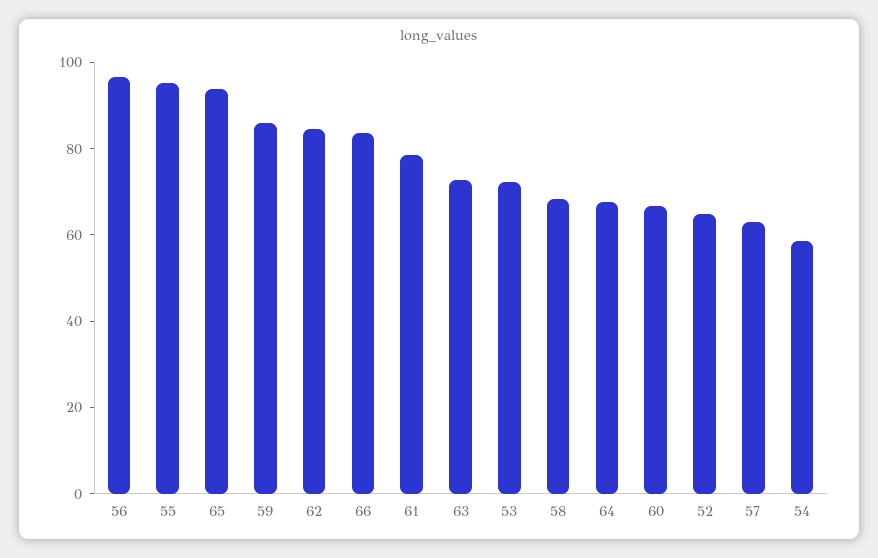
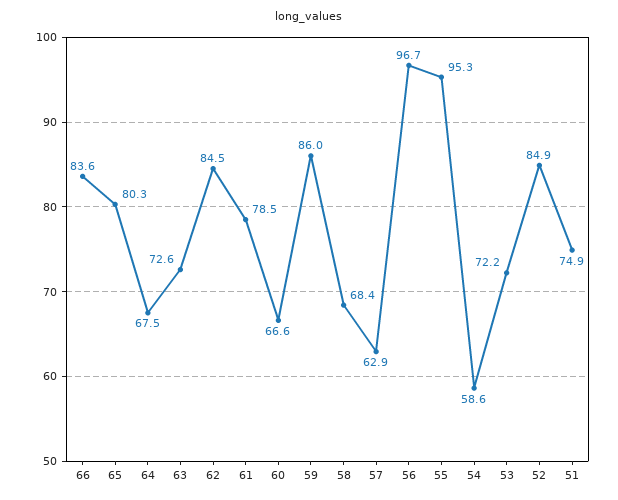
65: 95 -> 80.3
52: 65 -> 84.9
51: none -> 74.9

